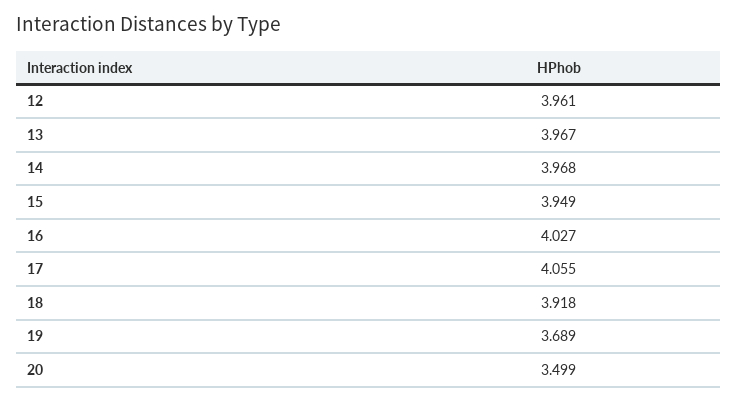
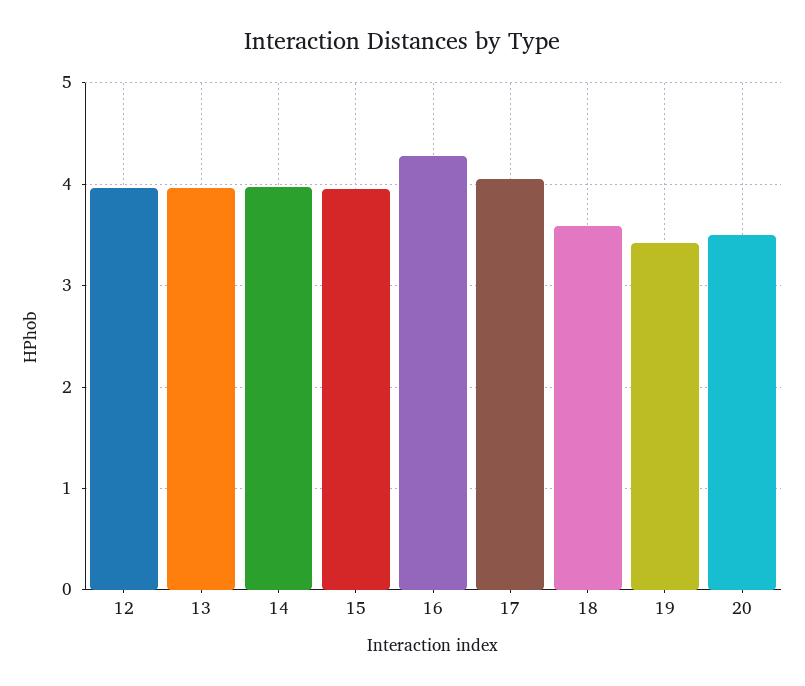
16: 4.027 -> 4.3
18: 3.918 -> 3.6
19: 3.689 -> 3.4

